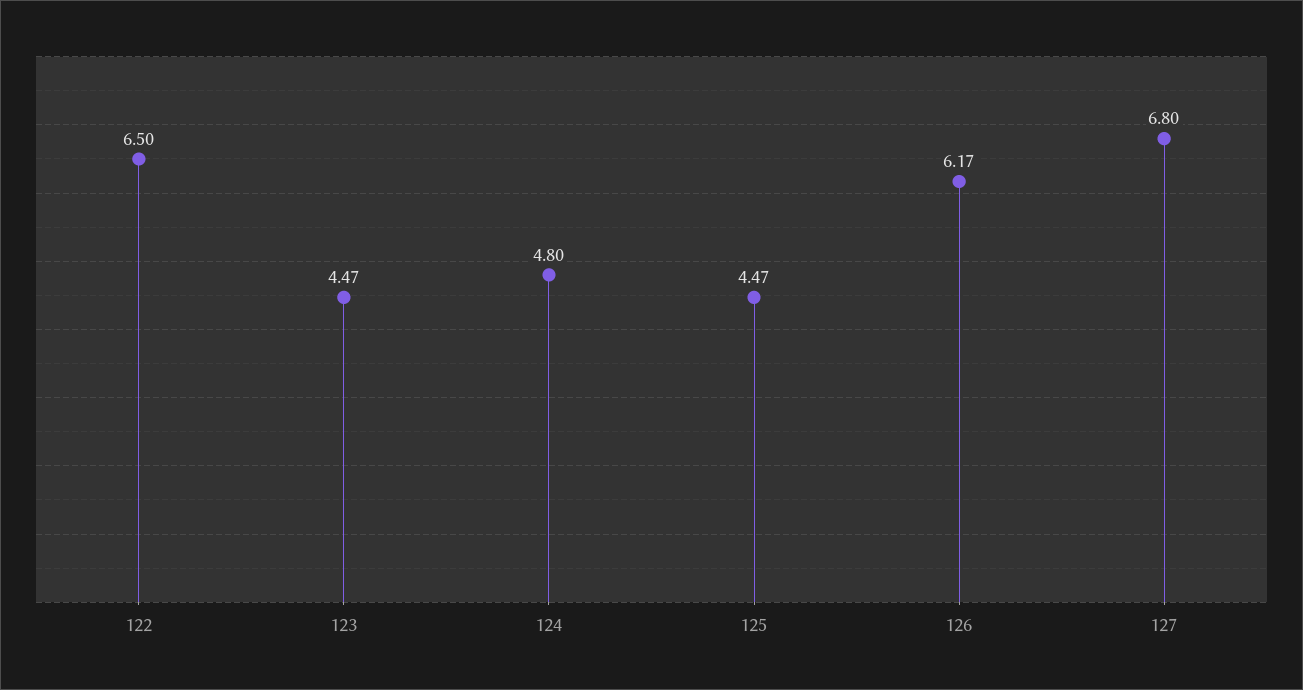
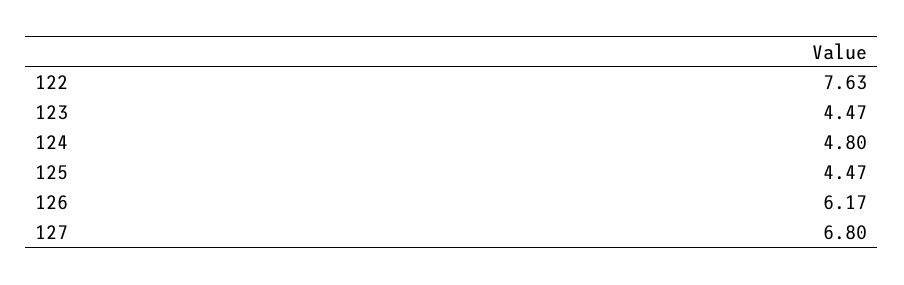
122: 6.5 -> 7.63

